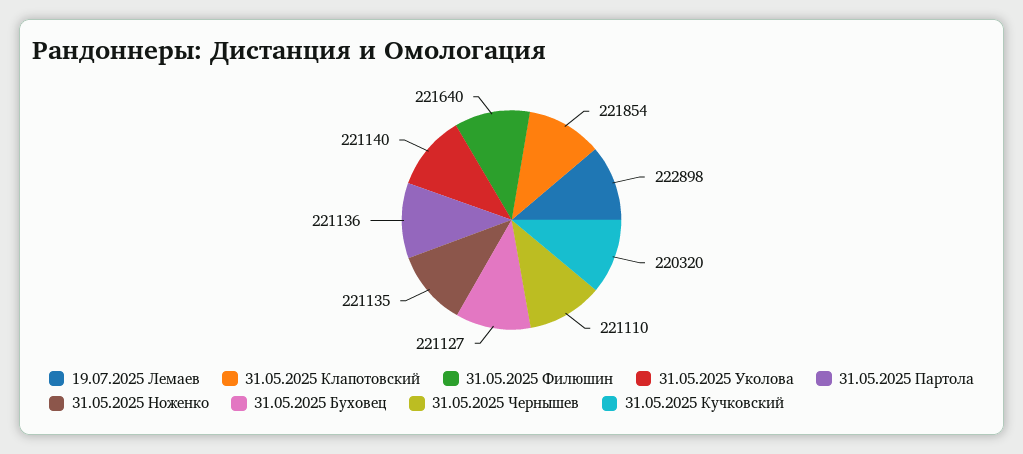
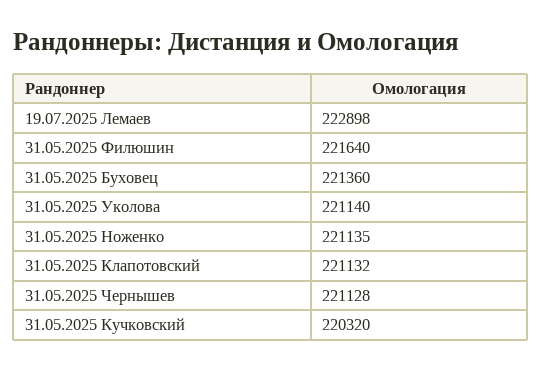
31.05.2025 Клапотовский: 221854 -> 221132
31.05.2025 Партола: 221136 -> none
31.05.2025 Буховец: 221127 -> 221360
31.05.2025 Чернышев: 221110 -> 221128

